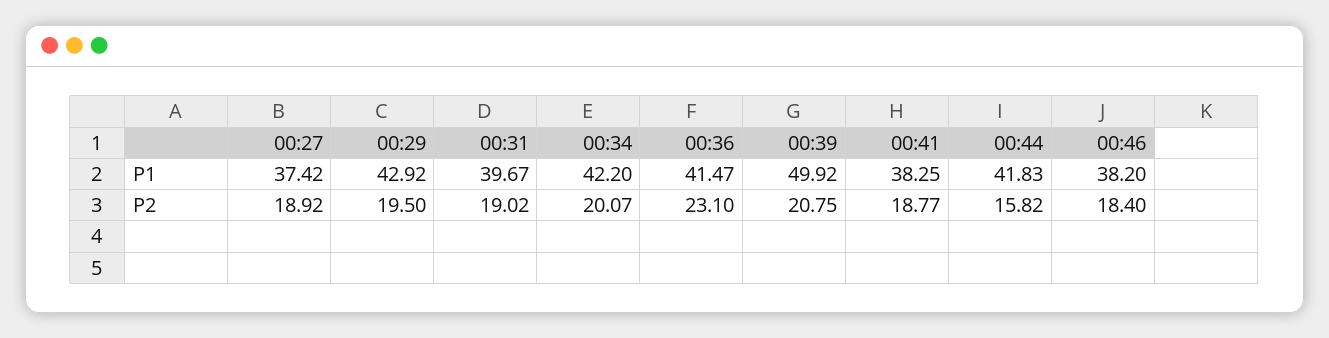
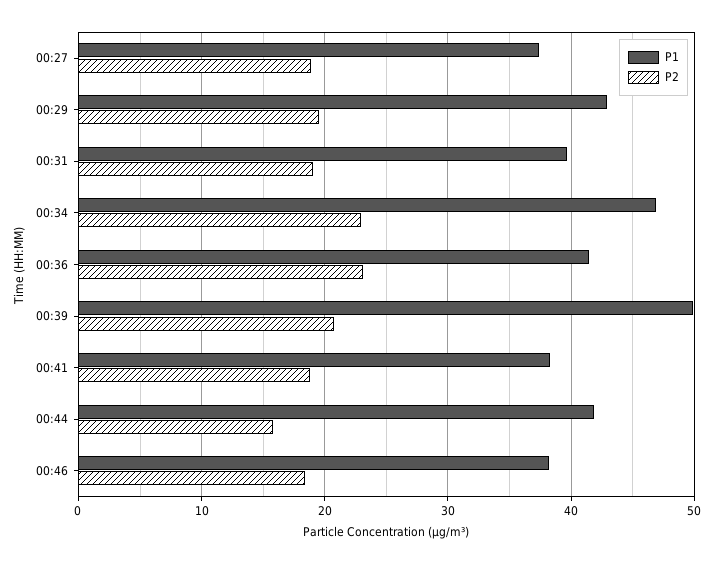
P1, 00:34: 42.2 -> 47
P2, 00:34: 20.07 -> 23

